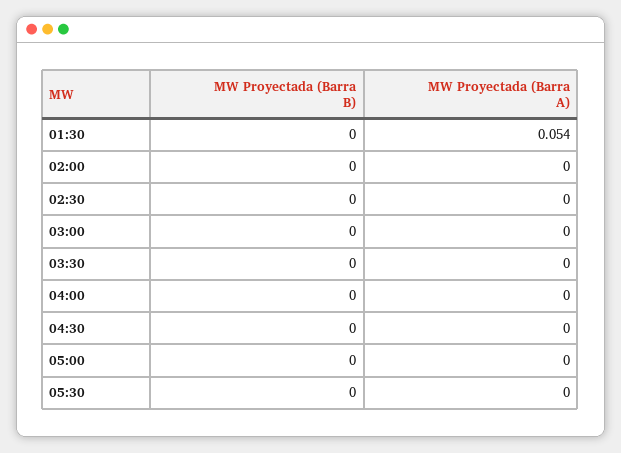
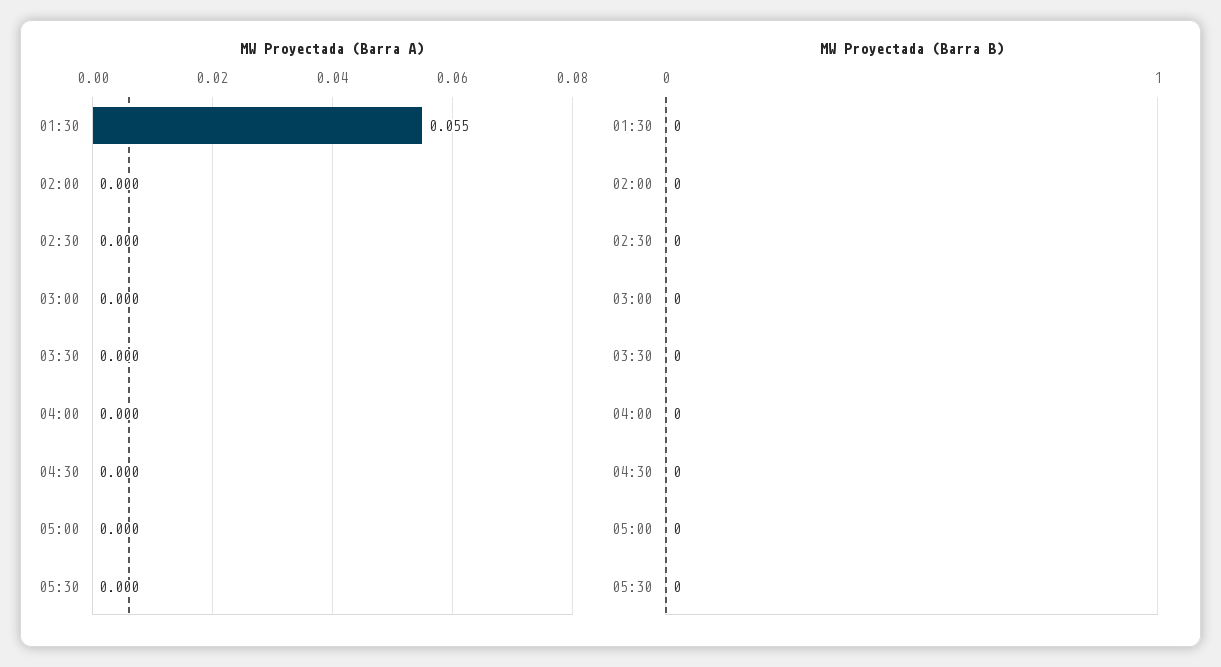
MW Proyectada (Barra A), 01:30: 0.054 -> 0.055

